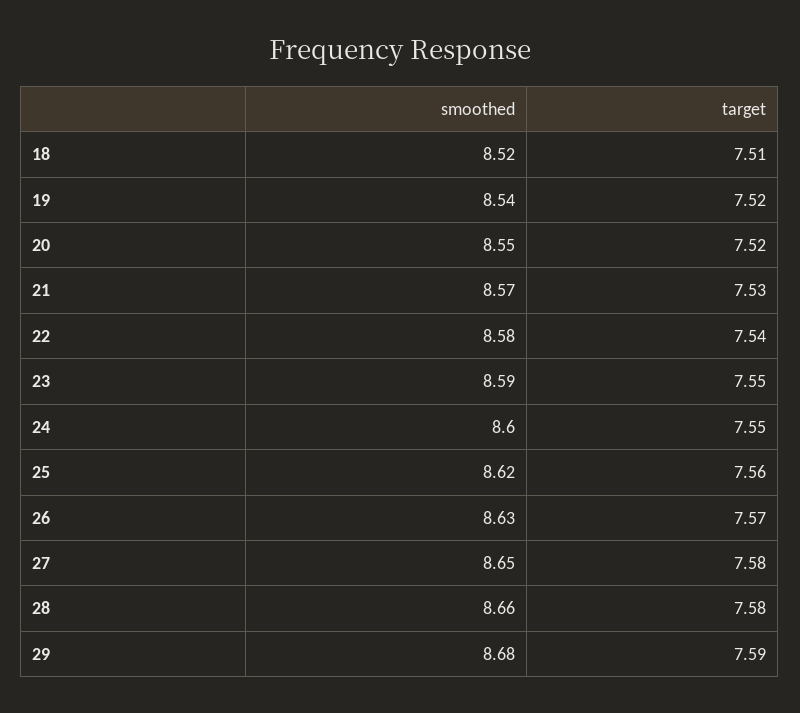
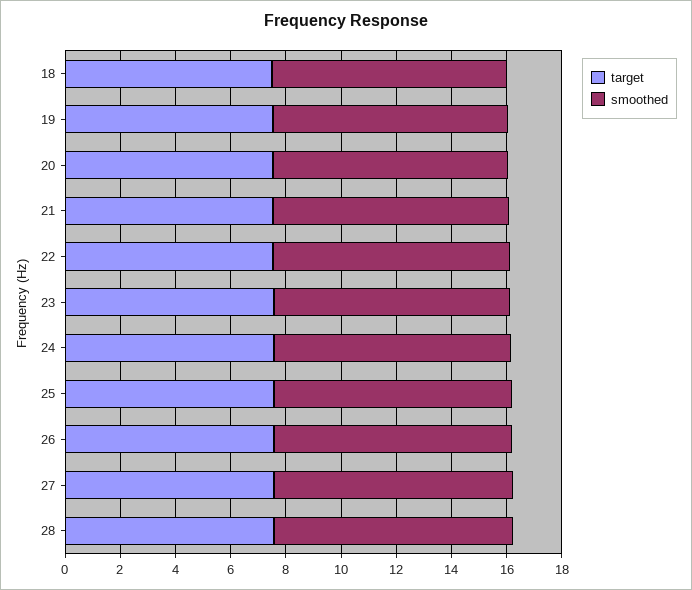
smoothed, 29: 8.68 -> none
target, 29: 7.59 -> none

